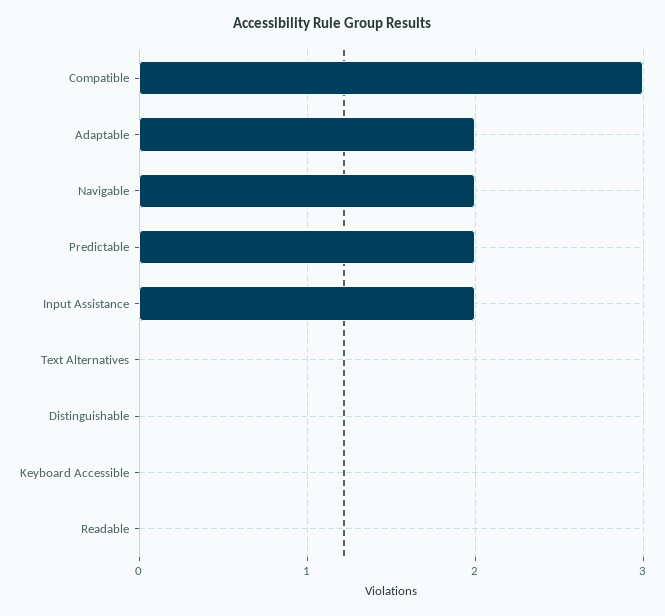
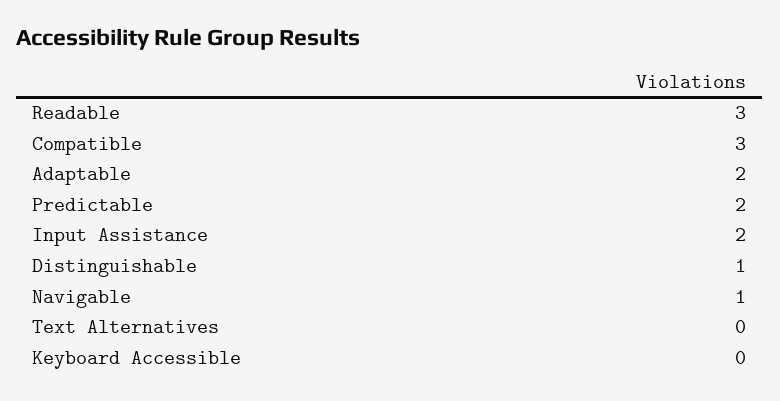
Navigable: 2 -> 1
Distinguishable: 0 -> 1
Readable: 0 -> 3

